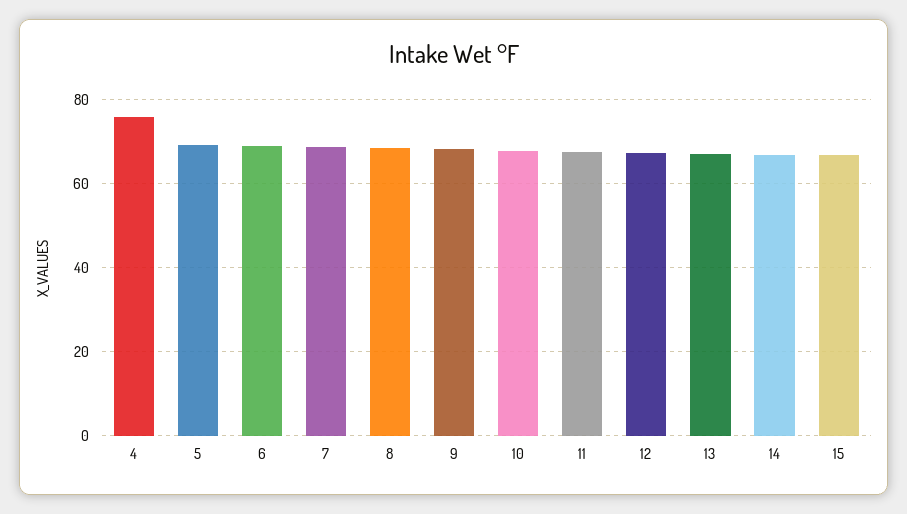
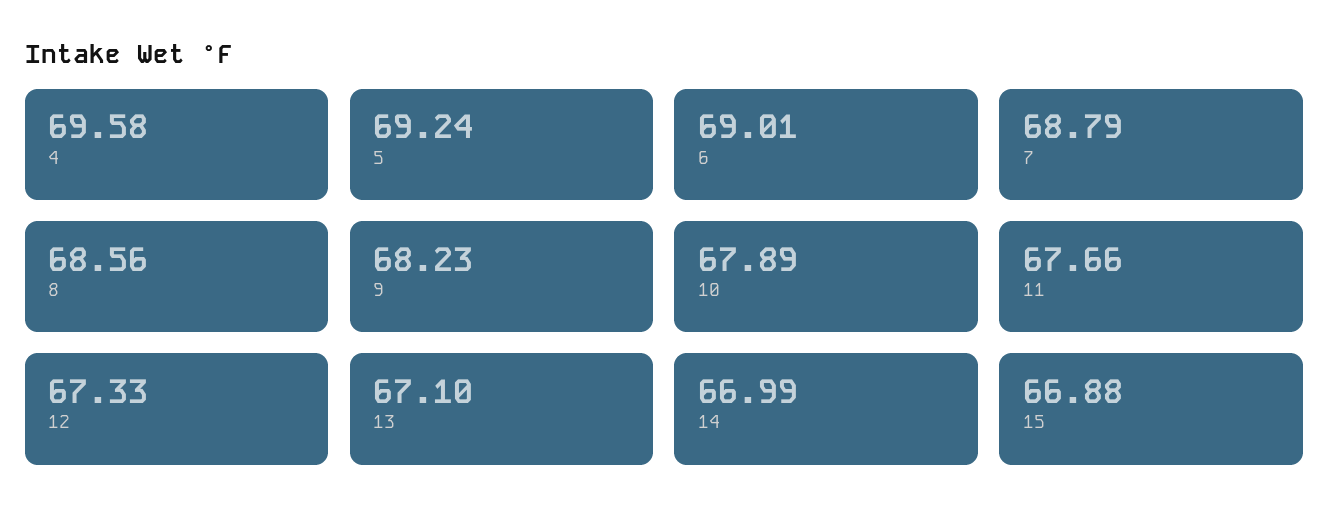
4: 76 -> 69.58

